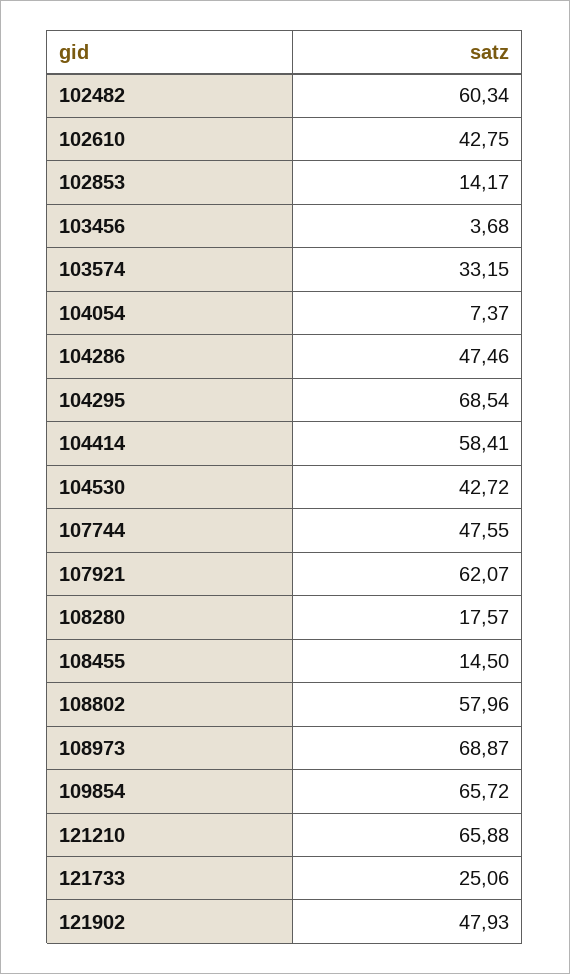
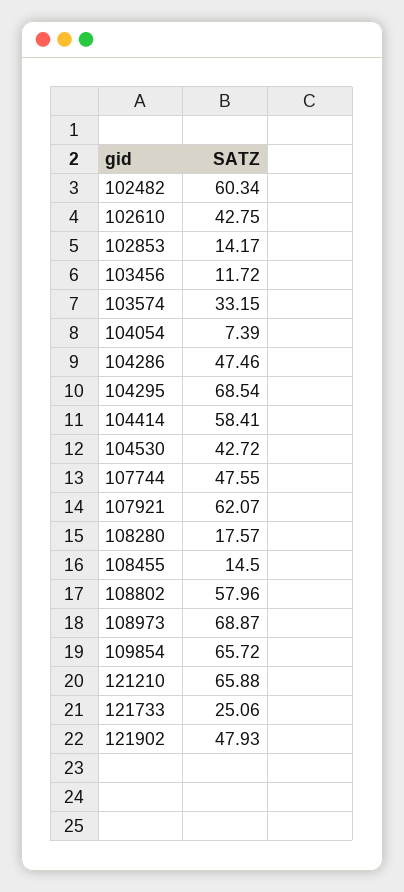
103456: 3.68 -> 11.72
104054: 7.37 -> 7.39

